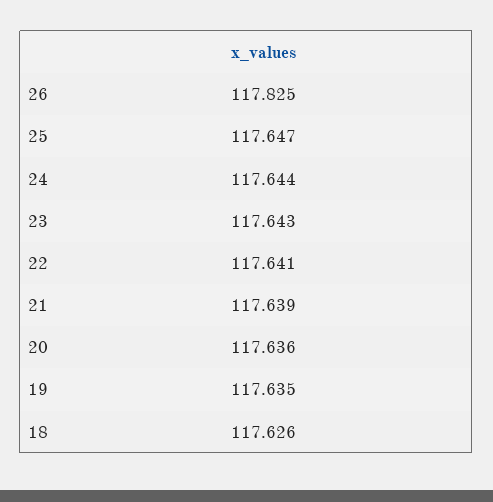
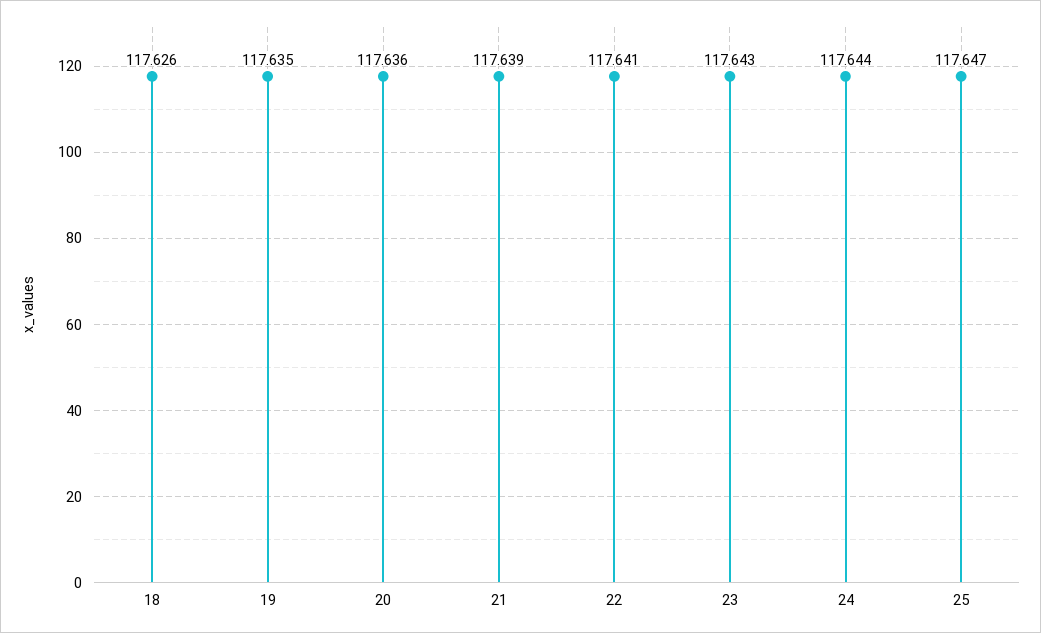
26: 117.825 -> none

